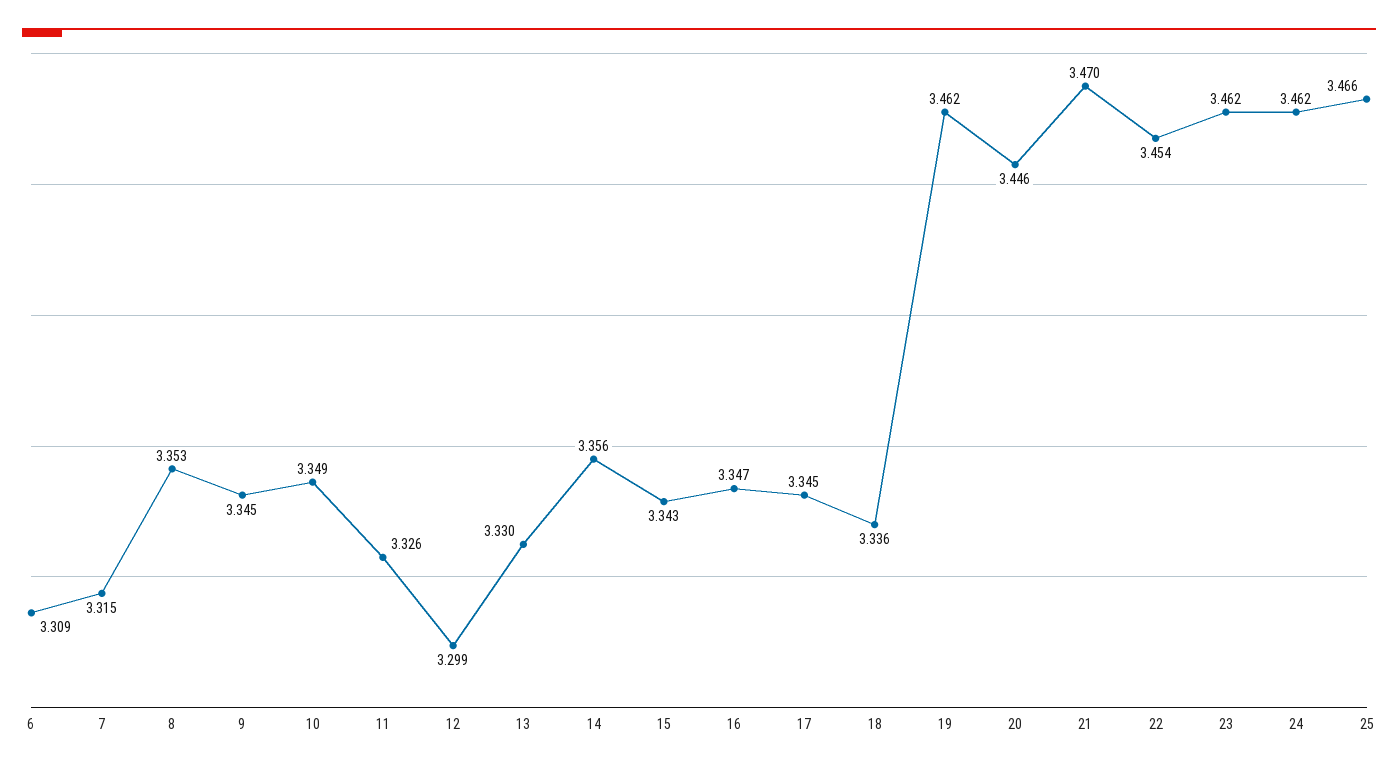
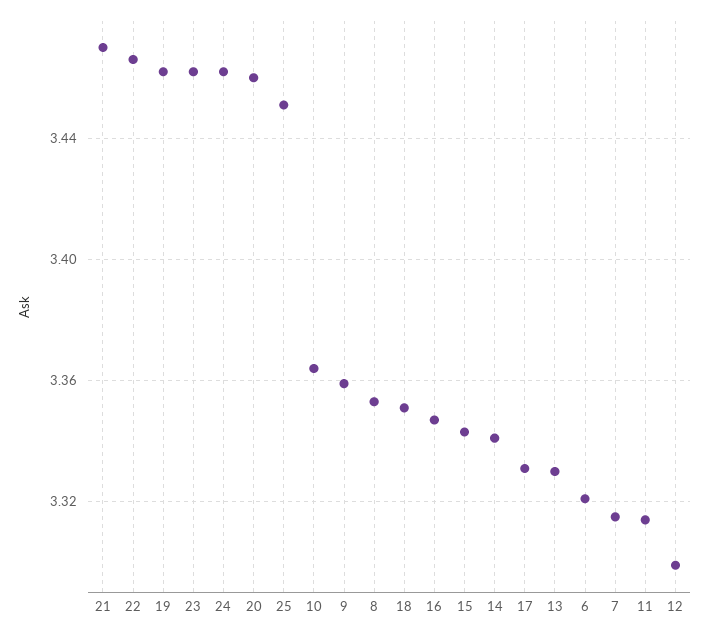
6: 3.309 -> 3.32
9: 3.345 -> 3.36
10: 3.349 -> 3.365
11: 3.326 -> 3.315
14: 3.356 -> 3.34
17: 3.345 -> 3.33
18: 3.336 -> 3.35
20: 3.446 -> 3.46
22: 3.454 -> 3.465
25: 3.466 -> 3.45

